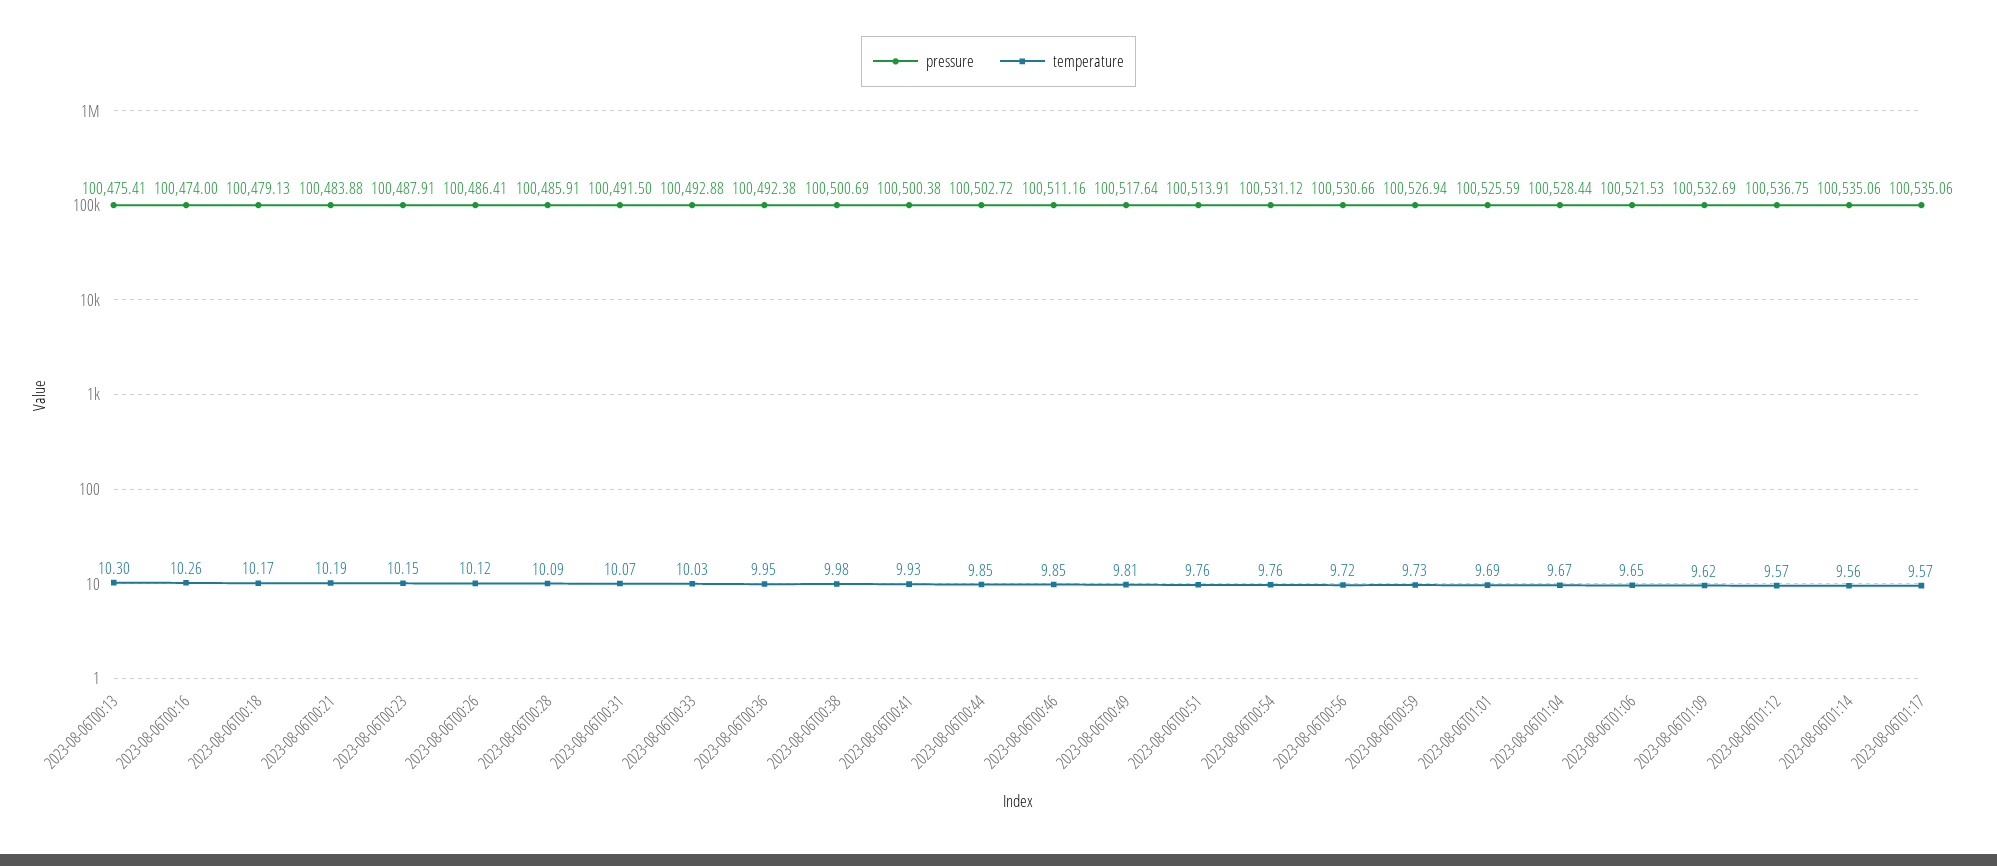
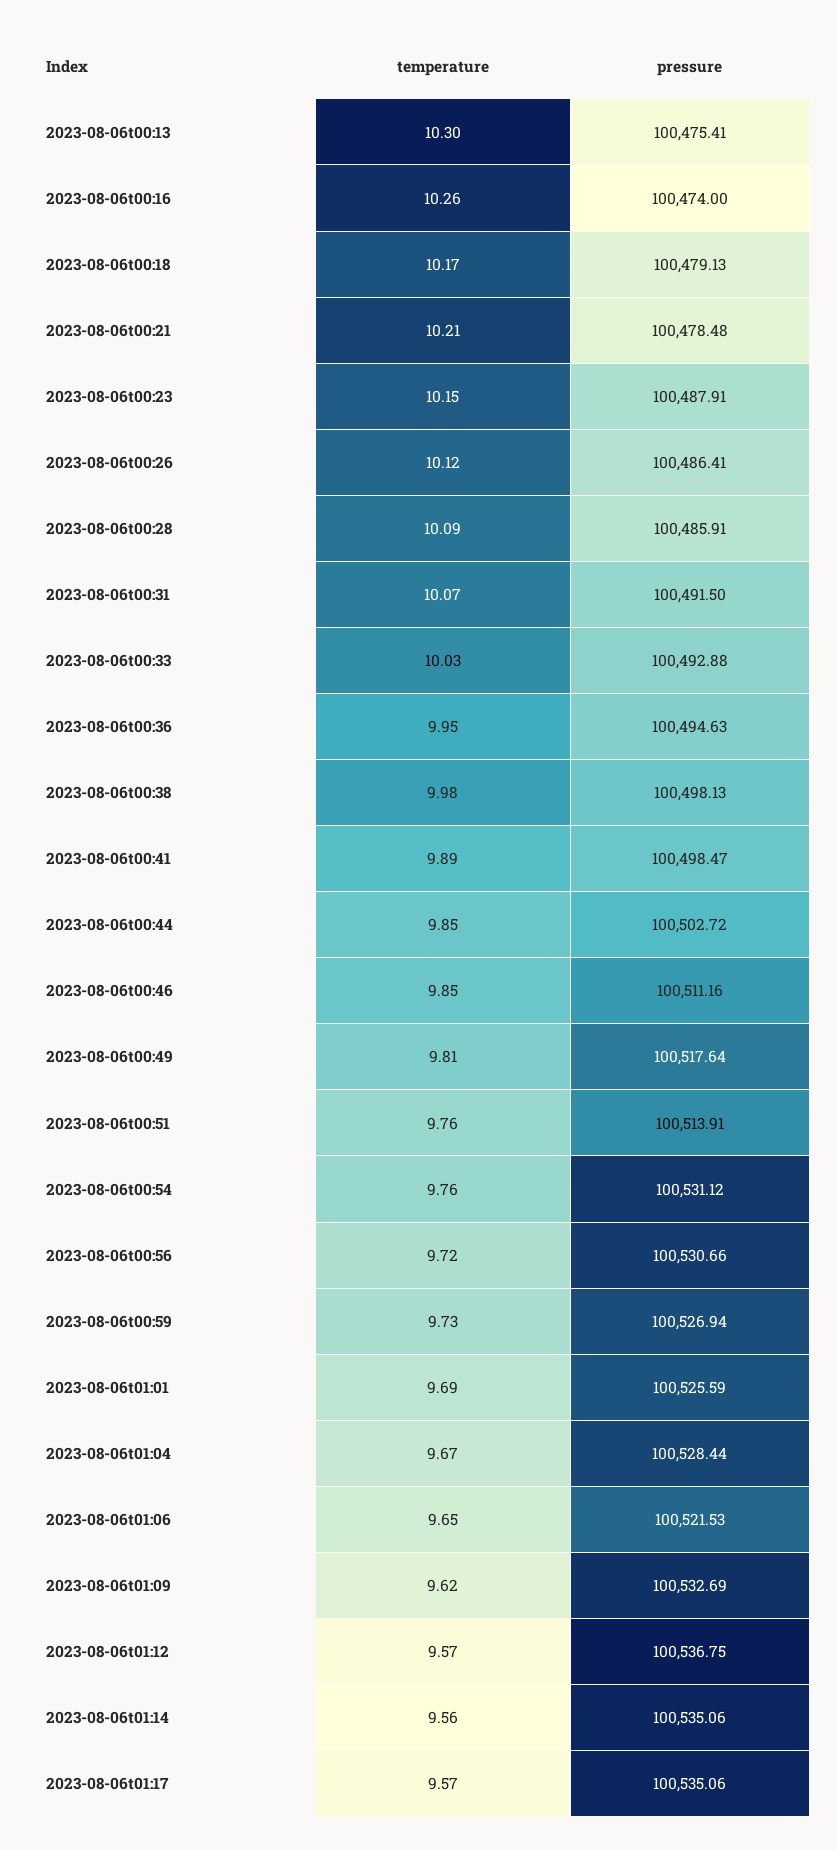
pressure, 2023-08-06T00:21: 100483.88 -> 100478.48
temperature, 2023-08-06T00:21: 10.19 -> 10.21
pressure, 2023-08-06T00:36: 100492.38 -> 100494.63
pressure, 2023-08-06T00:38: 100500.69 -> 100498.13
pressure, 2023-08-06T00:41: 100500.38 -> 100498.47
temperature, 2023-08-06T00:41: 9.93 -> 9.89

